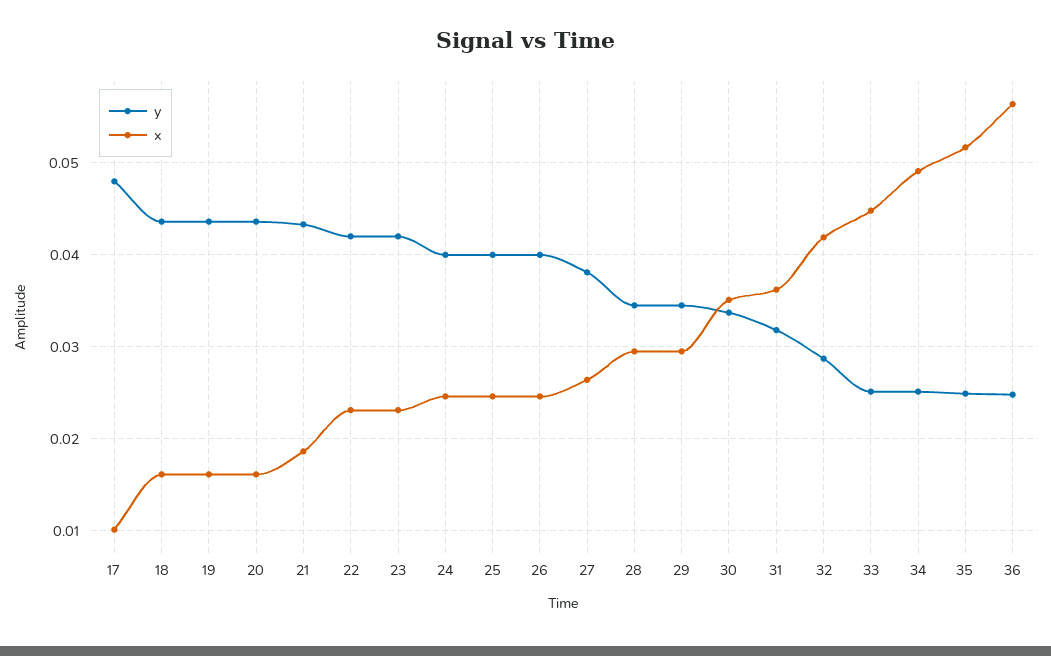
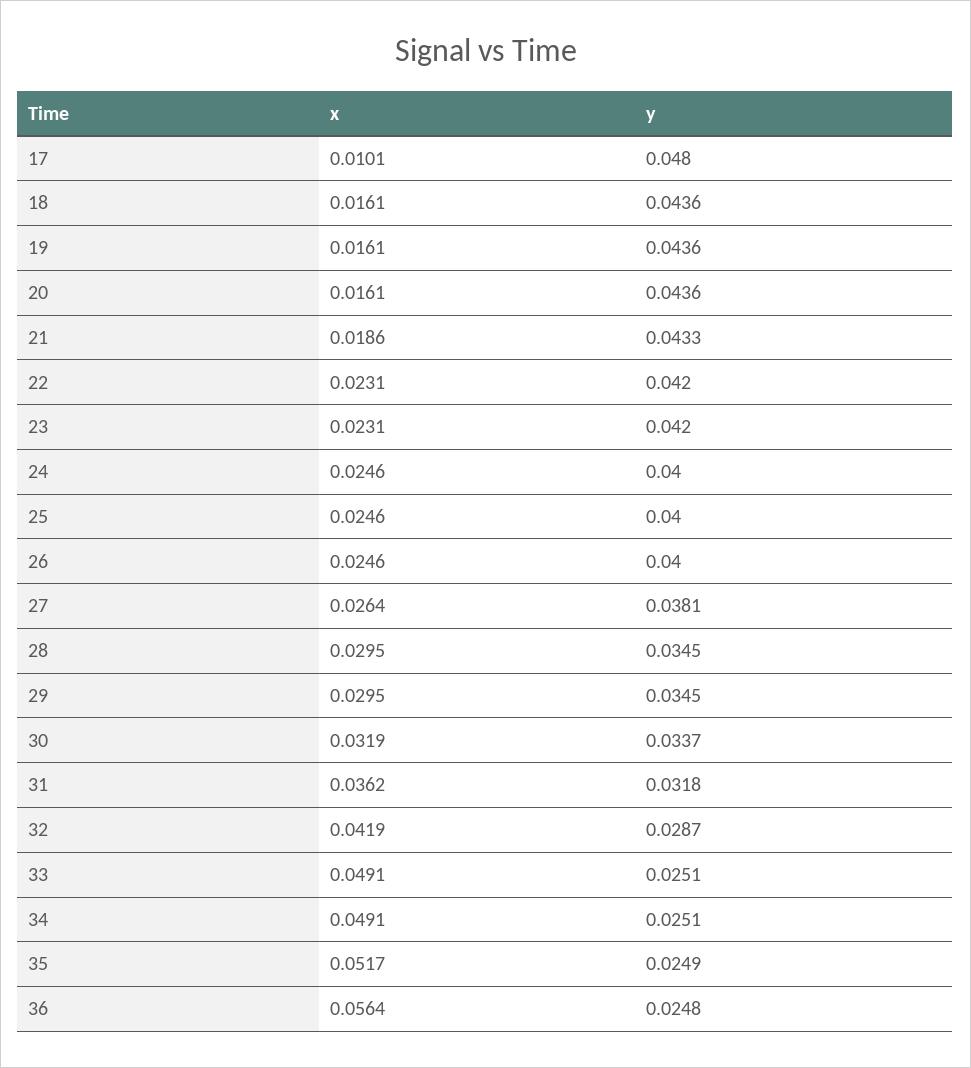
x, 30: 0.035 -> 0.0319
x, 33: 0.045 -> 0.0491

